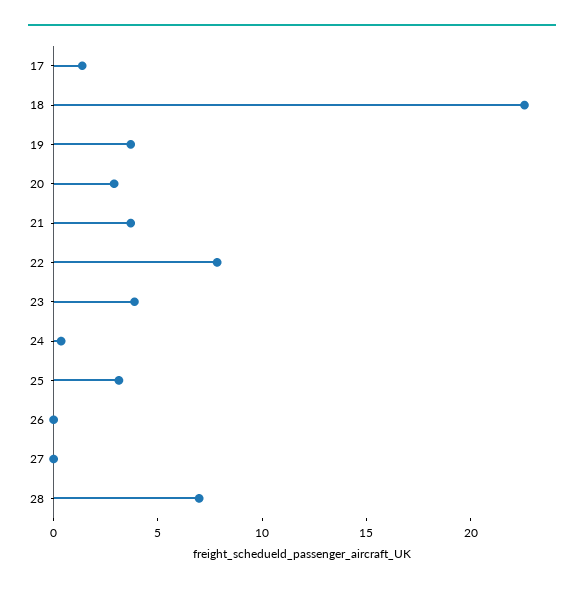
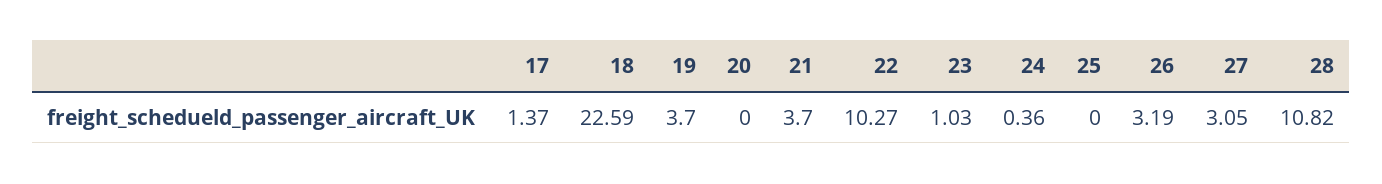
20: 3 -> 0
22: 8 -> 10.27
23: 4 -> 1.03
25: 3 -> 0
26: 0 -> 3.19
27: 0 -> 3.05
28: 7 -> 10.82

